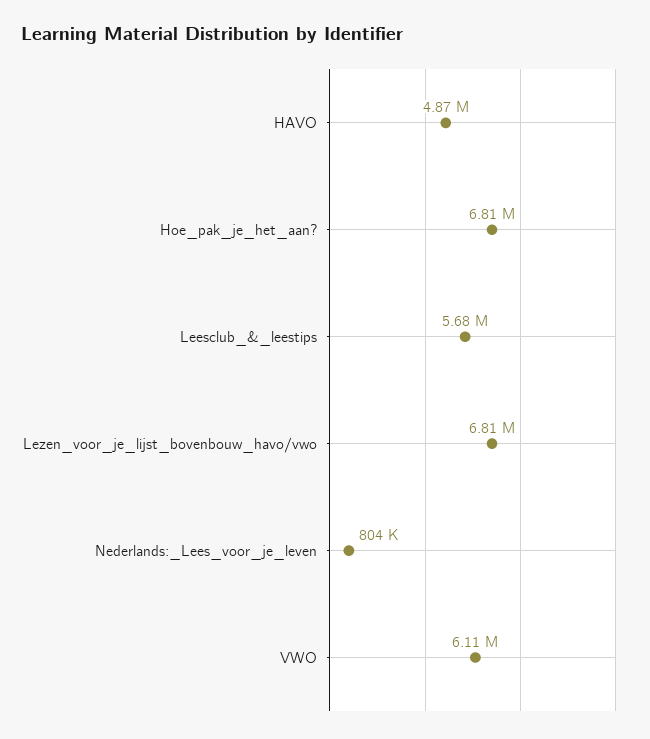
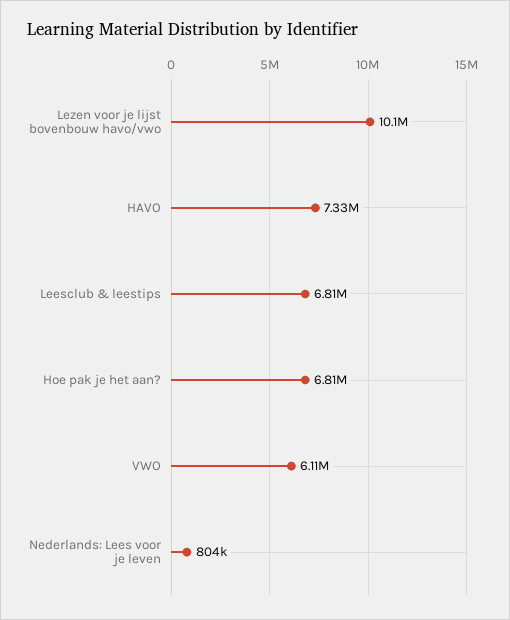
HAVO: 4870000 -> 7330000
Leesclub_&_leestips: 5680000 -> 6810000
Lezen_voor_je_lijst_bovenbouw_havo/vwo: 6810000 -> 10100000

